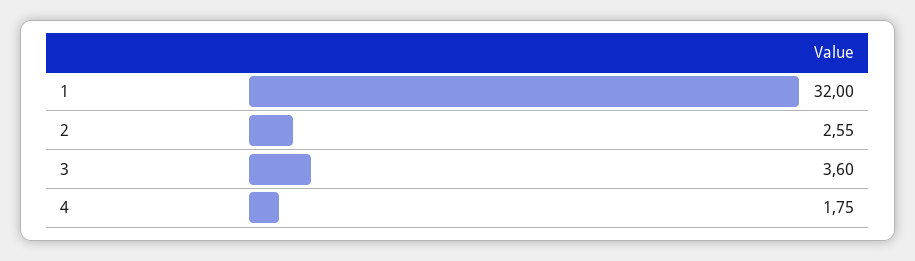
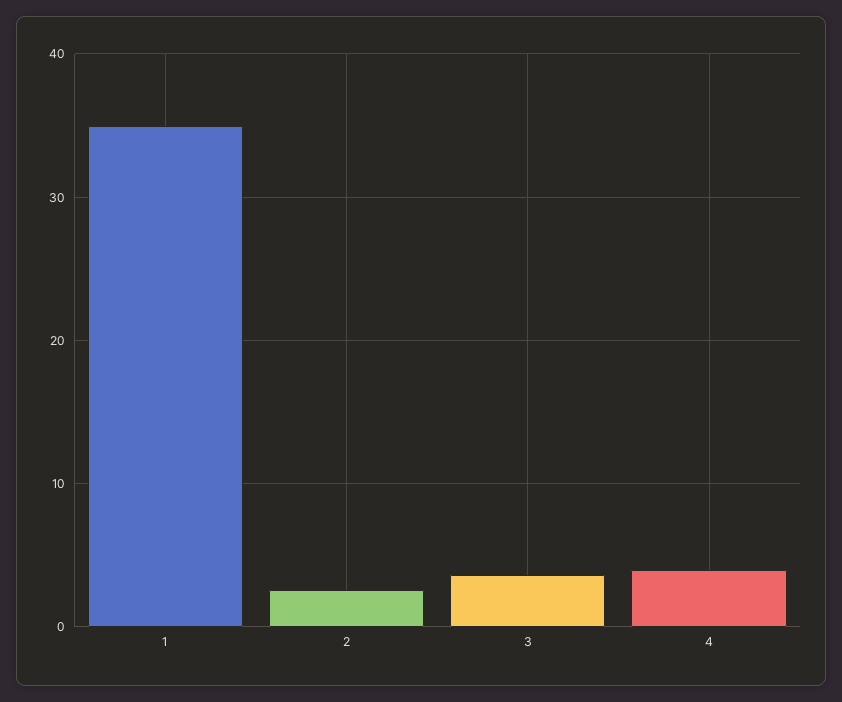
1: 32 -> 35
4: 1.75 -> 4

